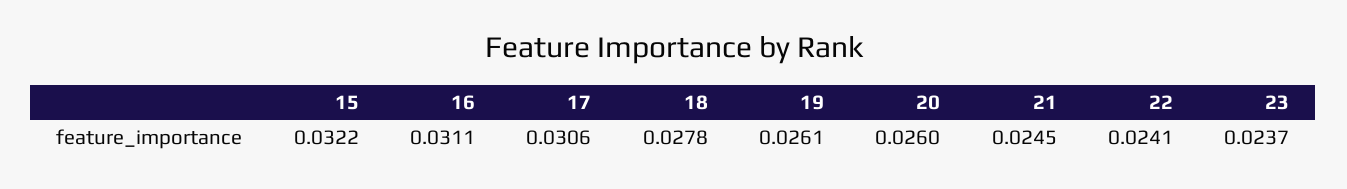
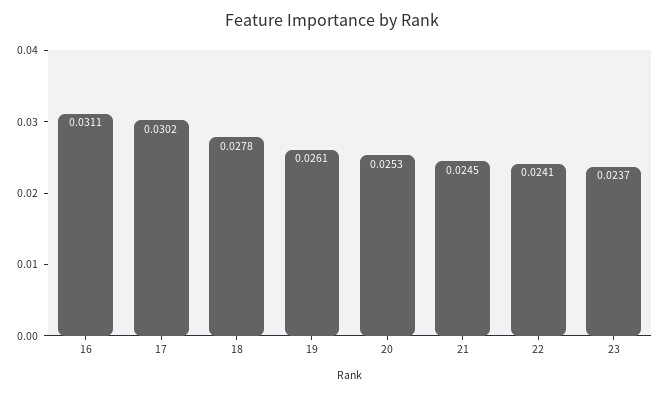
15: 0.0322 -> none
17: 0.0306 -> 0.0302
20: 0.026 -> 0.0253

